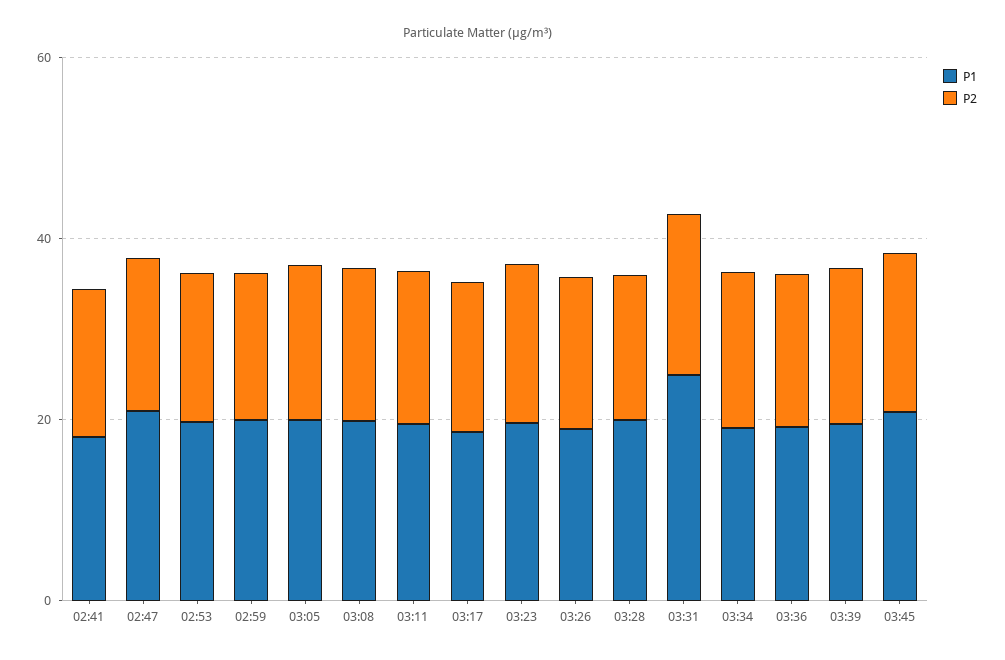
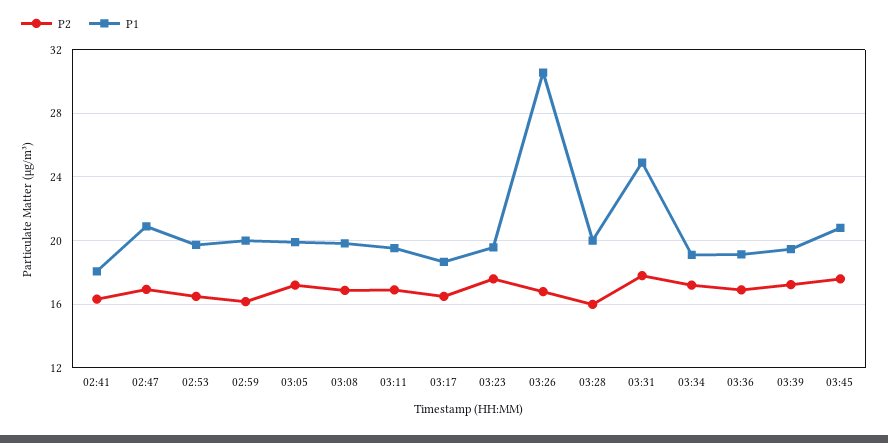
P1, 03:26: 20 -> 30.5

